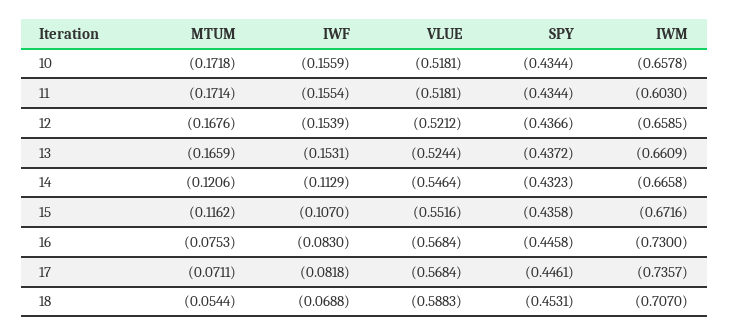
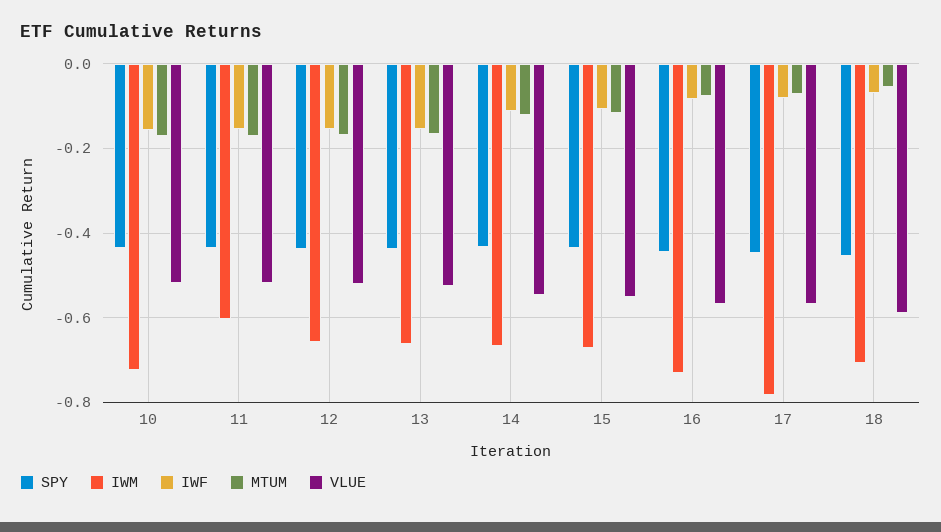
IWM, 10: -0.6578 -> -0.72
IWM, 17: -0.7357 -> -0.78

